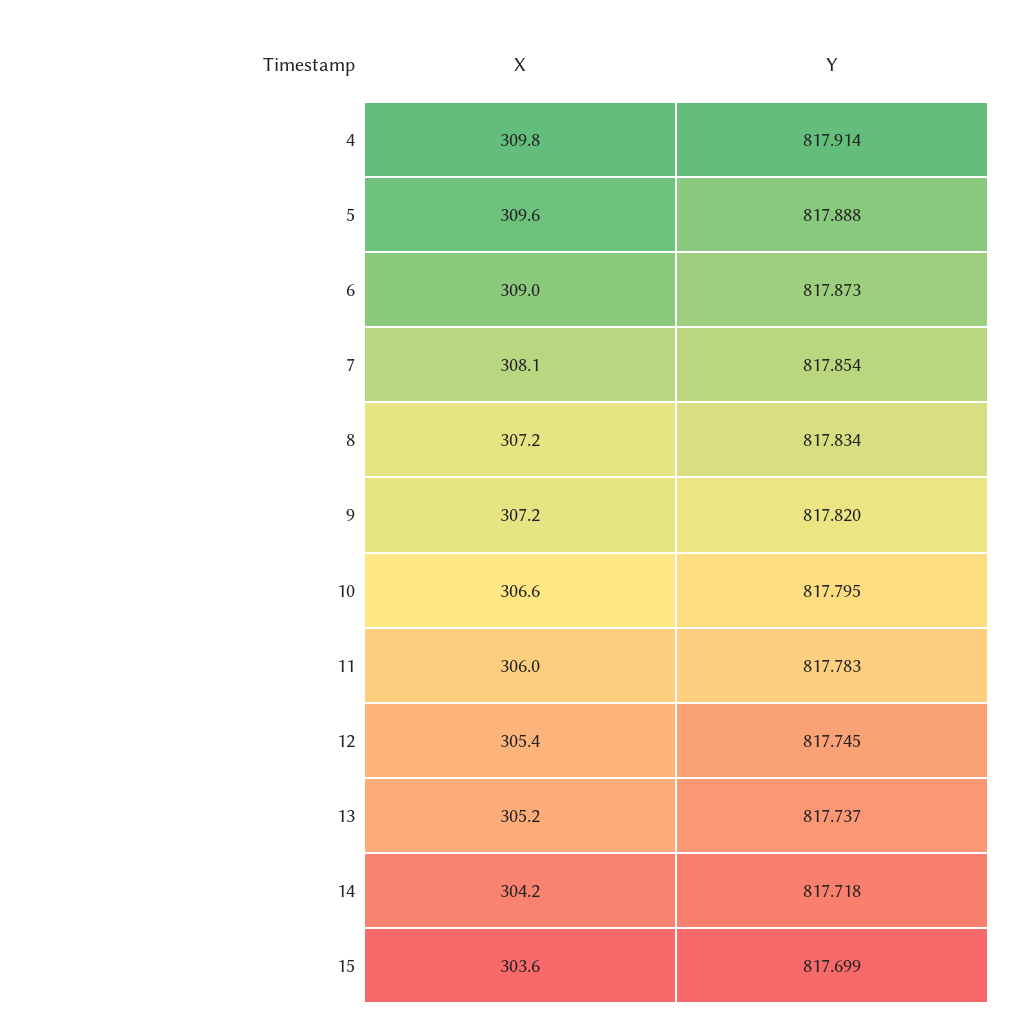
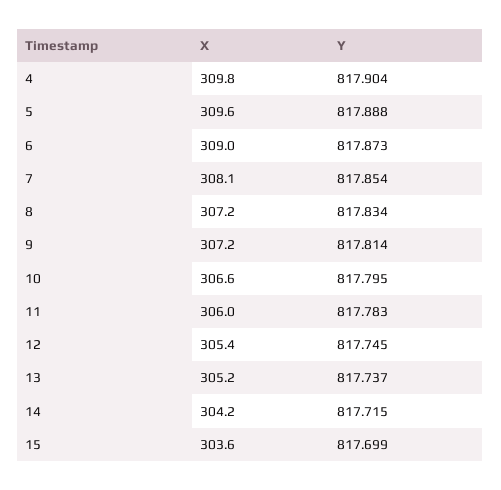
Y, 4: 817.914 -> 817.904
Y, 9: 817.82 -> 817.814
Y, 14: 817.718 -> 817.715

